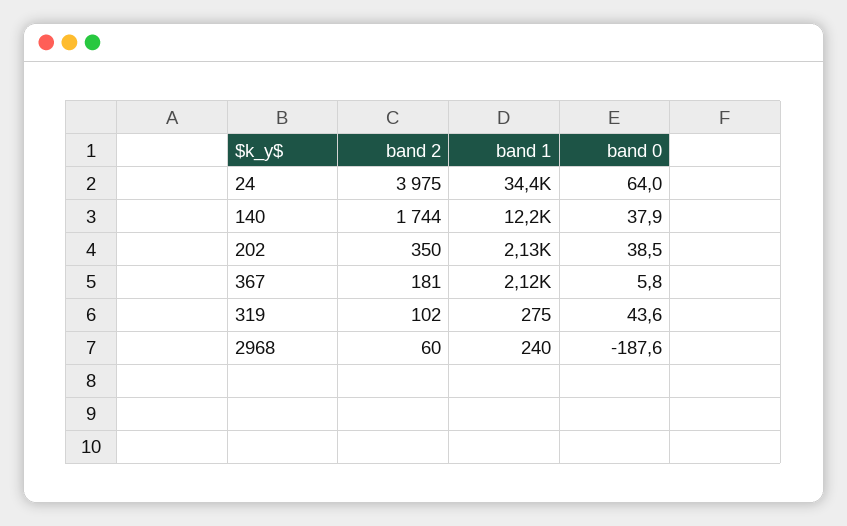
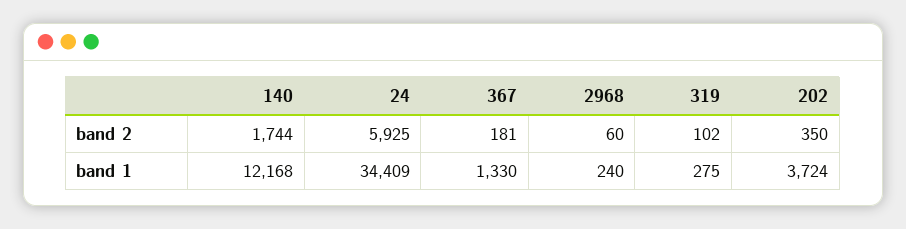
band 2, 24: 3975 -> 5925
band 0, 24: 64 -> none
band 0, 140: 37.9 -> none
band 1, 202: 2130 -> 3724
band 0, 202: 38.5 -> none
band 1, 367: 2120 -> 1330
band 0, 367: 5.8 -> none
band 0, 319: 43.6 -> none
band 0, 2968: -187.6 -> none

